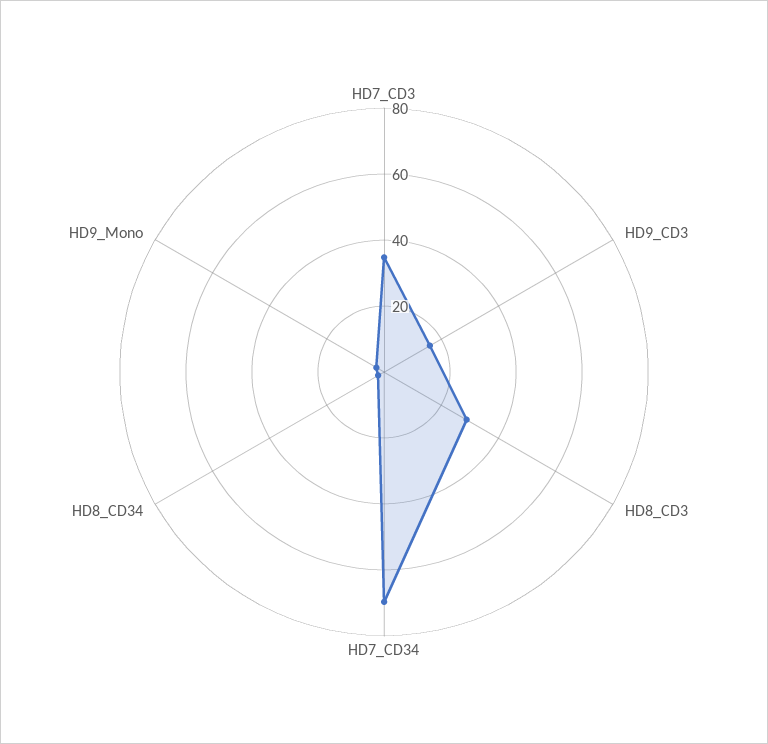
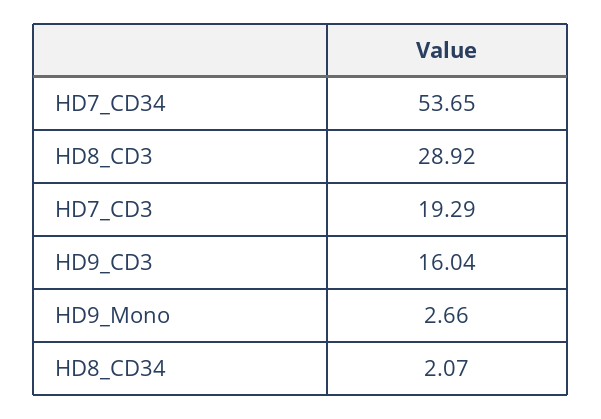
HD7_CD3: 35 -> 19.29
HD7_CD34: 70 -> 53.65

